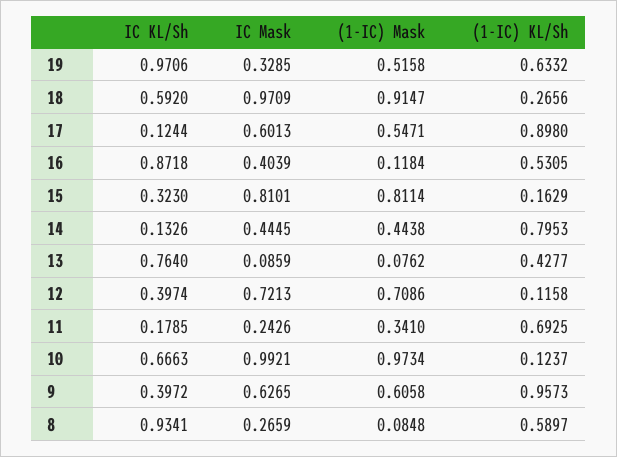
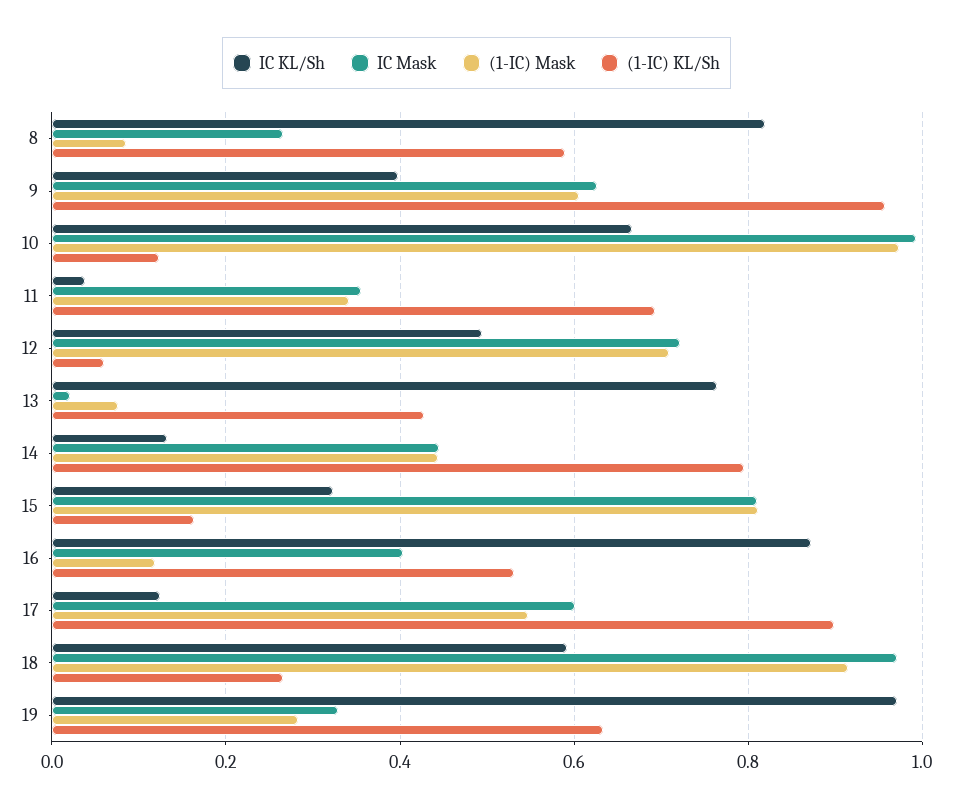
(1-IC) Mask, 19: 0.5158 -> 0.28
IC Mask, 13: 0.0859 -> 0.02
IC KL/Sh, 12: 0.3974 -> 0.5
(1-IC) KL/Sh, 12: 0.1158 -> 0.06
IC KL/Sh, 11: 0.1785 -> 0.04
IC Mask, 11: 0.2426 -> 0.36
IC KL/Sh, 8: 0.9341 -> 0.82

